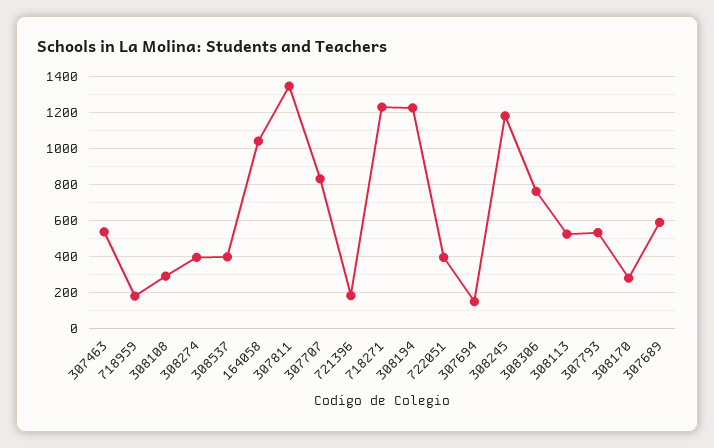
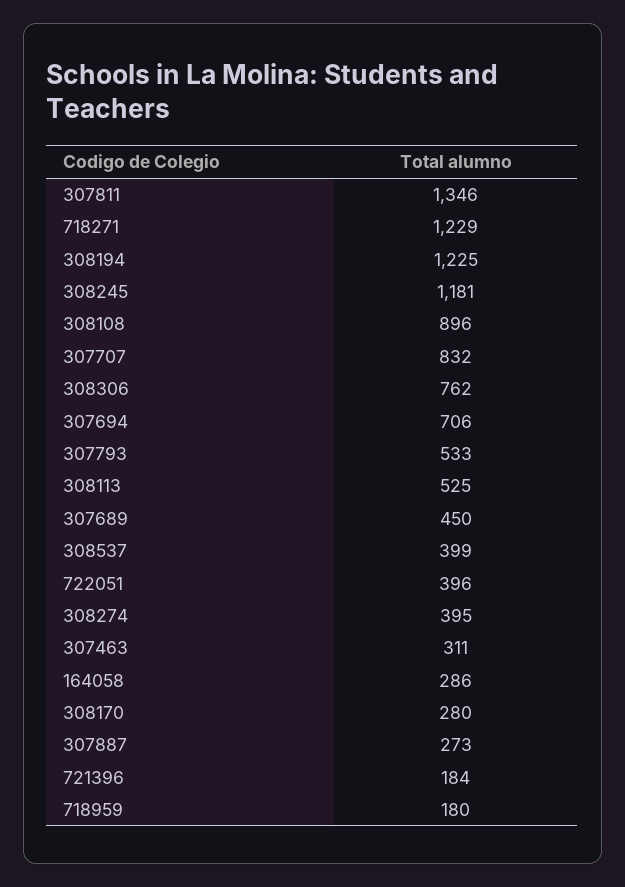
307463: 550 -> 311
308108: 300 -> 896
164058: 1050 -> 286
307694: 150 -> 706
307689: 600 -> 450
307887: none -> 273

